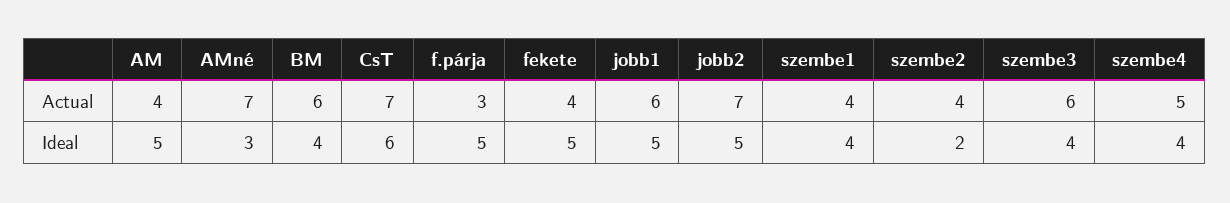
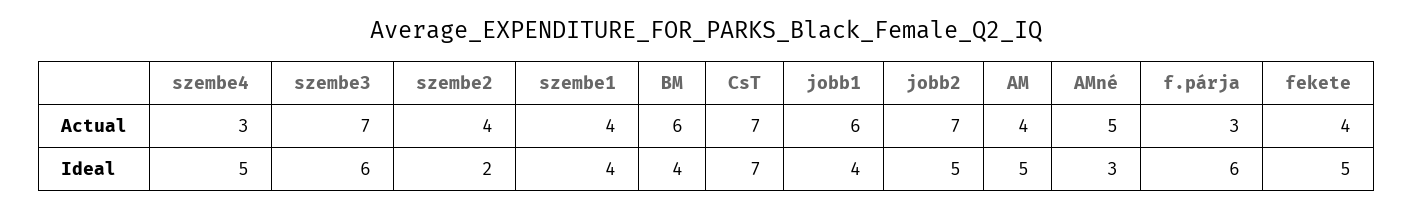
AMné, Actual: 7 -> 5
szembe3, Actual: 6 -> 7
szembe4, Actual: 5 -> 3
CsT, Ideal: 6 -> 7
f.párja, Ideal: 5 -> 6
jobb1, Ideal: 5 -> 4
szembe3, Ideal: 4 -> 6
szembe4, Ideal: 4 -> 5

